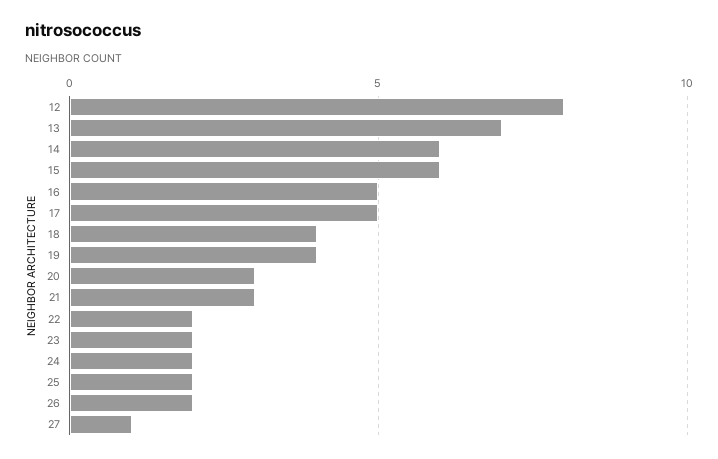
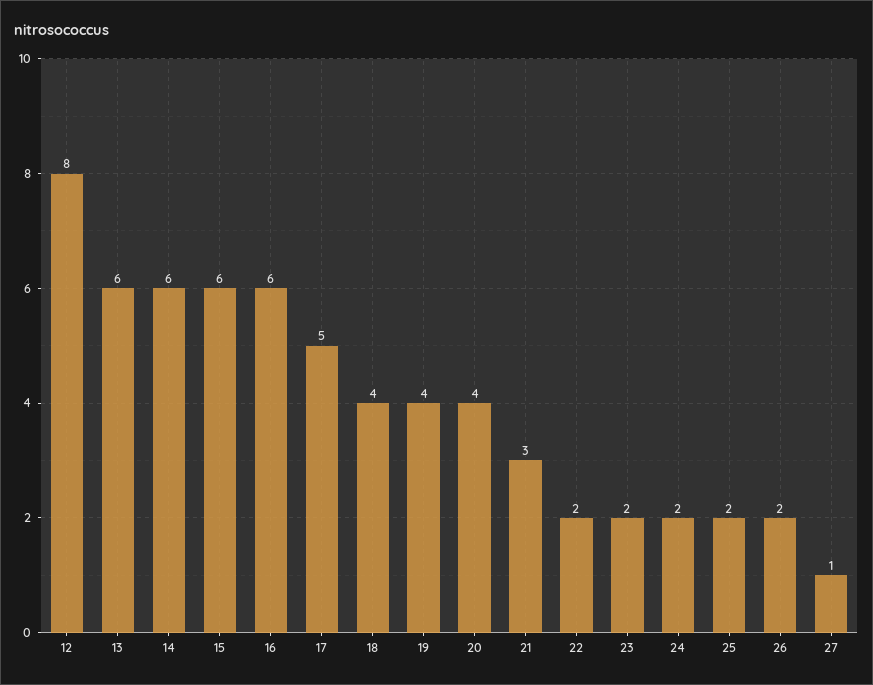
13: 7 -> 6
16: 5 -> 6
20: 3 -> 4

